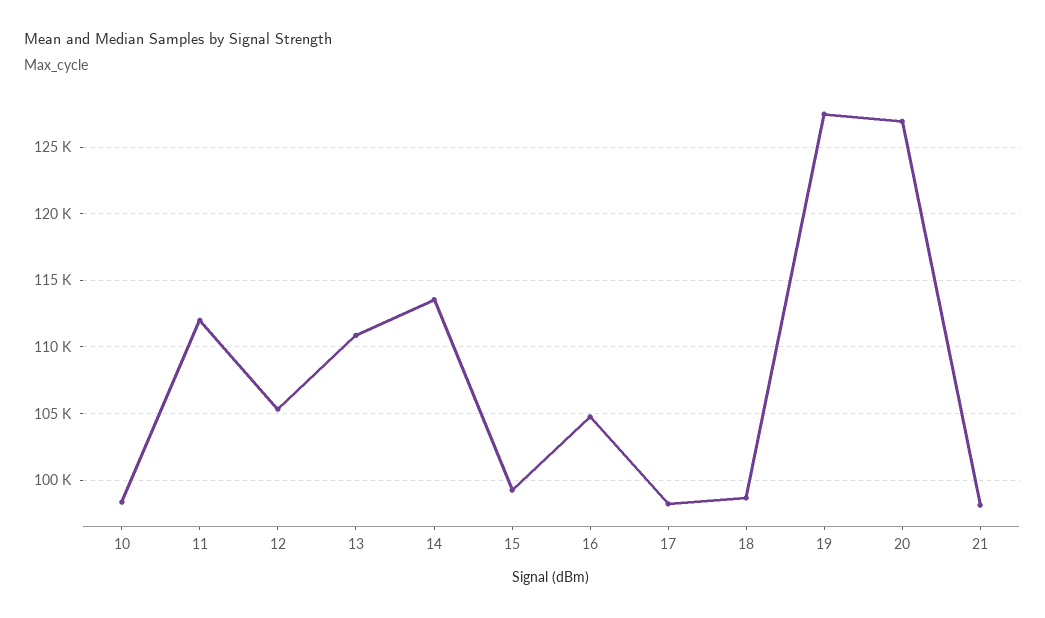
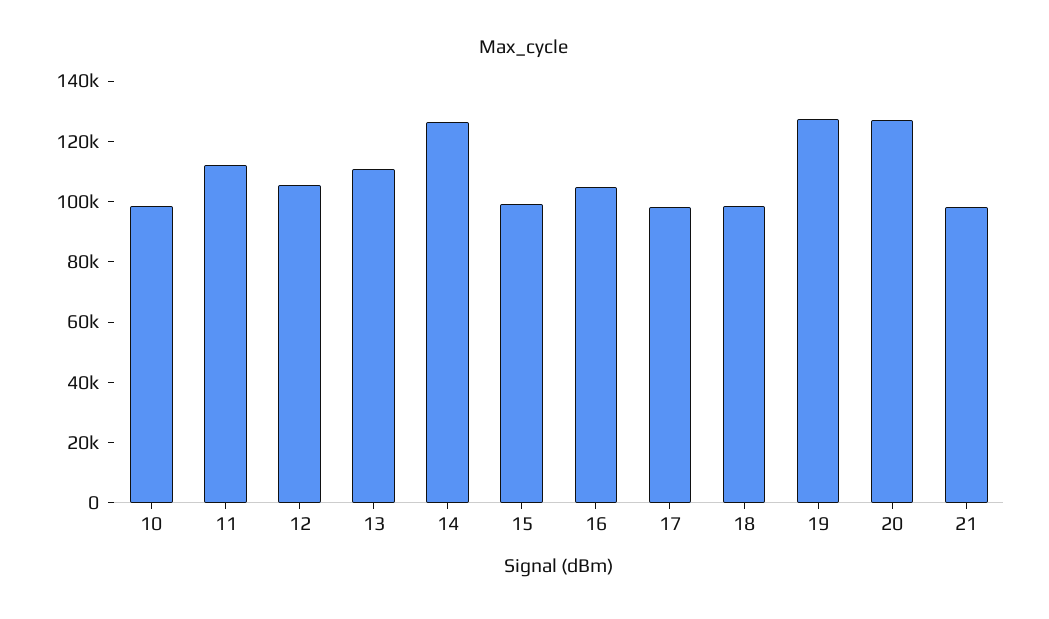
14: 113500 -> 125000

